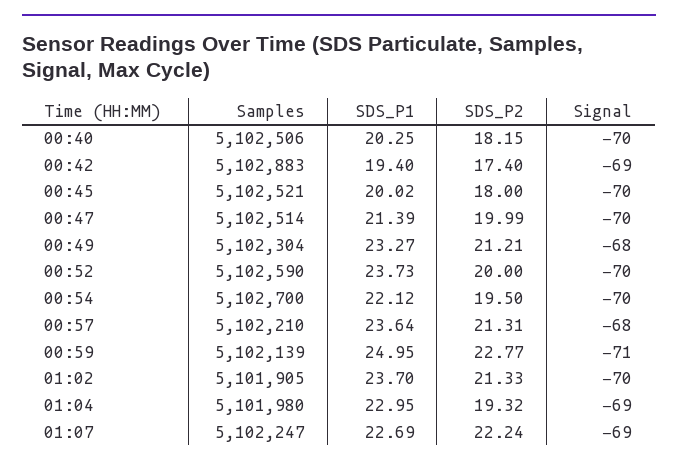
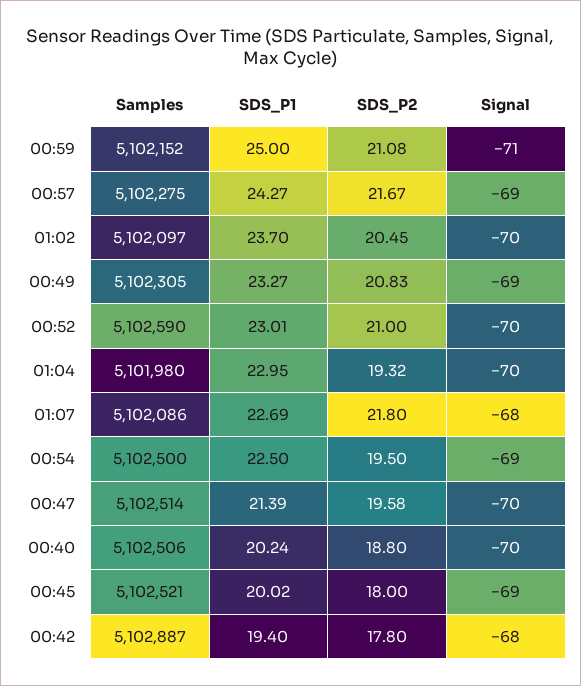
SDS_P1, 00:40: 20.25 -> 20.24
SDS_P2, 00:40: 18.15 -> 18.8
Samples, 00:42: 5102883 -> 5102887
SDS_P2, 00:42: 17.4 -> 17.8
Signal, 00:42: -69 -> -68
Signal, 00:45: -70 -> -69
SDS_P2, 00:47: 19.99 -> 19.58
Samples, 00:49: 5102304 -> 5102305
SDS_P2, 00:49: 21.21 -> 20.83
Signal, 00:49: -68 -> -69
SDS_P1, 00:52: 23.73 -> 23.01
SDS_P2, 00:52: 20 -> 21
Samples, 00:54: 5102700 -> 5102500
SDS_P1, 00:54: 22.12 -> 22.5
Signal, 00:54: -70 -> -69
Samples, 00:57: 5102210 -> 5102275
SDS_P1, 00:57: 23.64 -> 24.27
SDS_P2, 00:57: 21.31 -> 21.67
Signal, 00:57: -68 -> -69
Samples, 00:59: 5102139 -> 5102152
SDS_P1, 00:59: 24.95 -> 25
SDS_P2, 00:59: 22.77 -> 21.08
Samples, 01:02: 5101905 -> 5102097
SDS_P2, 01:02: 21.33 -> 20.45
Signal, 01:04: -69 -> -70
Samples, 01:07: 5102247 -> 5102086
SDS_P2, 01:07: 22.24 -> 21.8
Signal, 01:07: -69 -> -68

